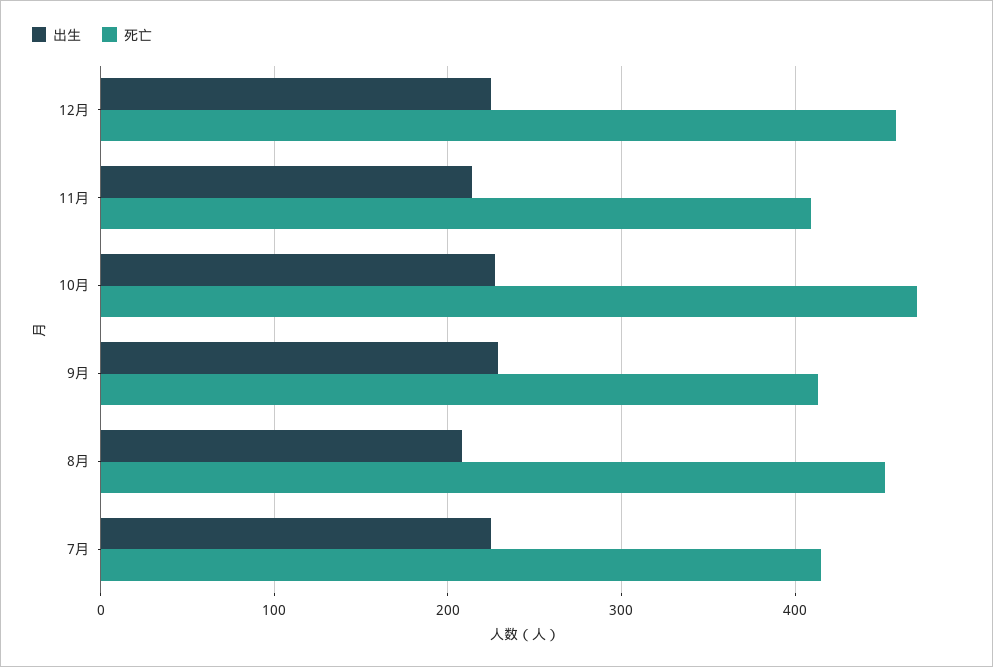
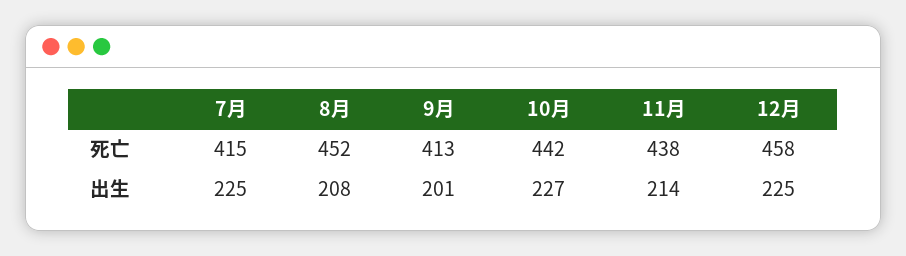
死亡, 11月: 410 -> 438
死亡, 10月: 470 -> 442
出生, 9月: 230 -> 201

